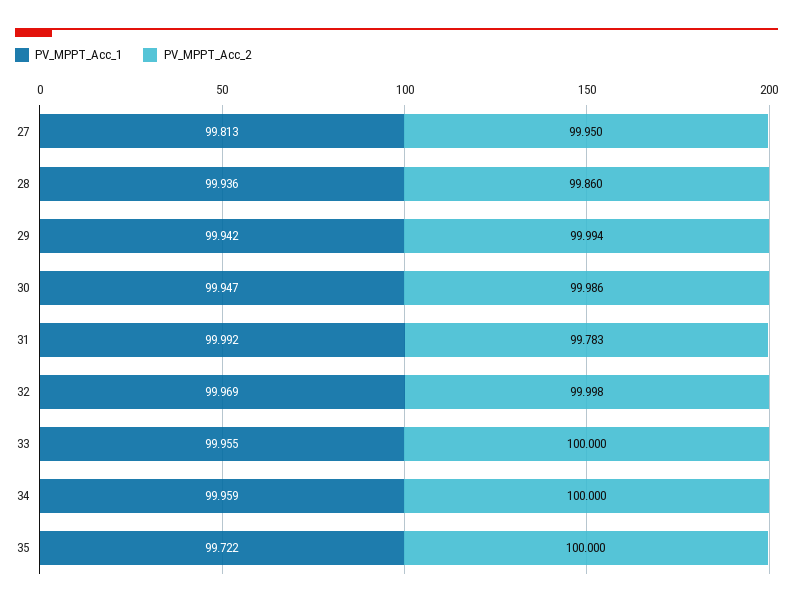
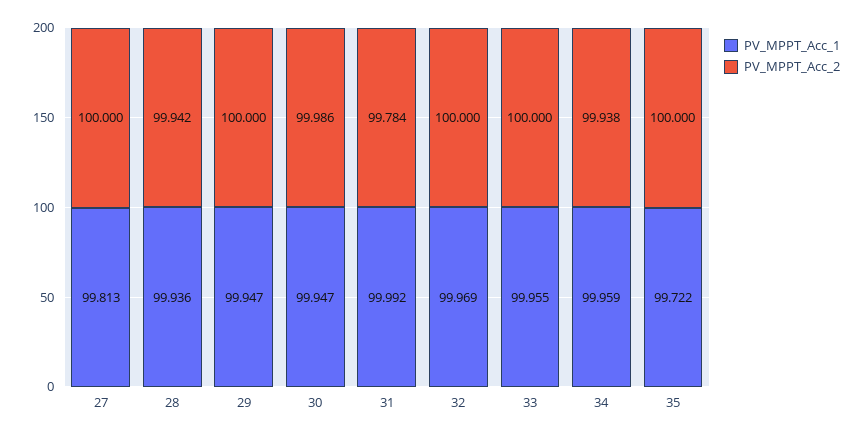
PV_MPPT_Acc_2, 27: 99.95 -> 100
PV_MPPT_Acc_2, 28: 99.86 -> 99.942
PV_MPPT_Acc_1, 29: 99.942 -> 99.947
PV_MPPT_Acc_2, 29: 99.994 -> 100
PV_MPPT_Acc_2, 31: 99.783 -> 99.784
PV_MPPT_Acc_2, 32: 99.998 -> 100
PV_MPPT_Acc_2, 34: 100 -> 99.938

